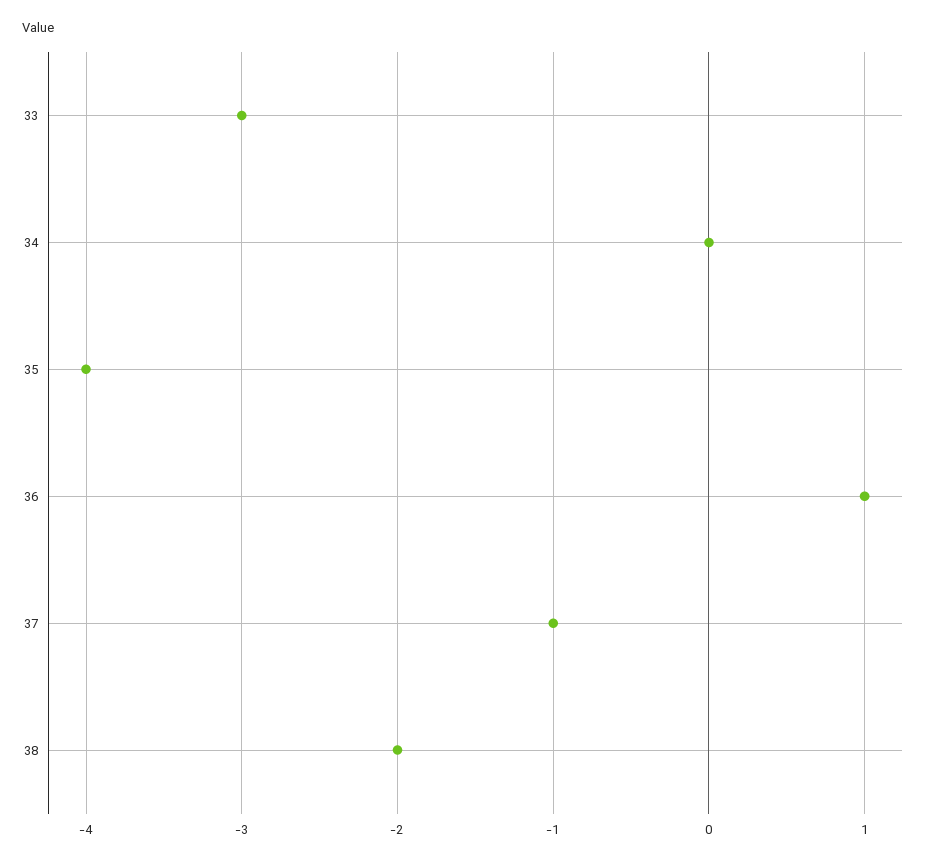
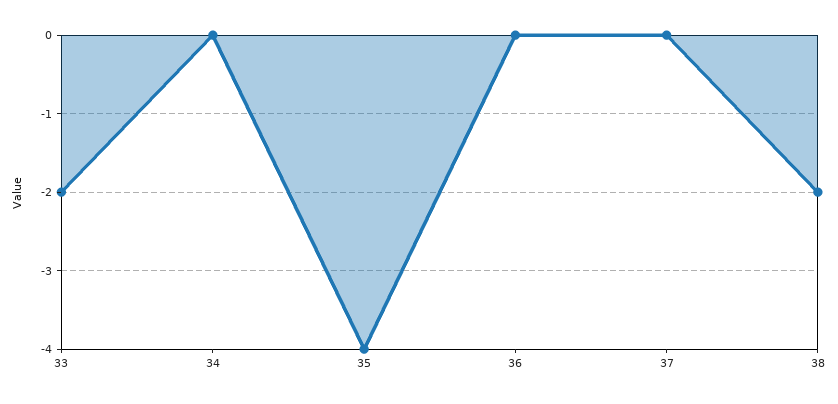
33: -3 -> -2
36: 1 -> 0
37: -1 -> 0

